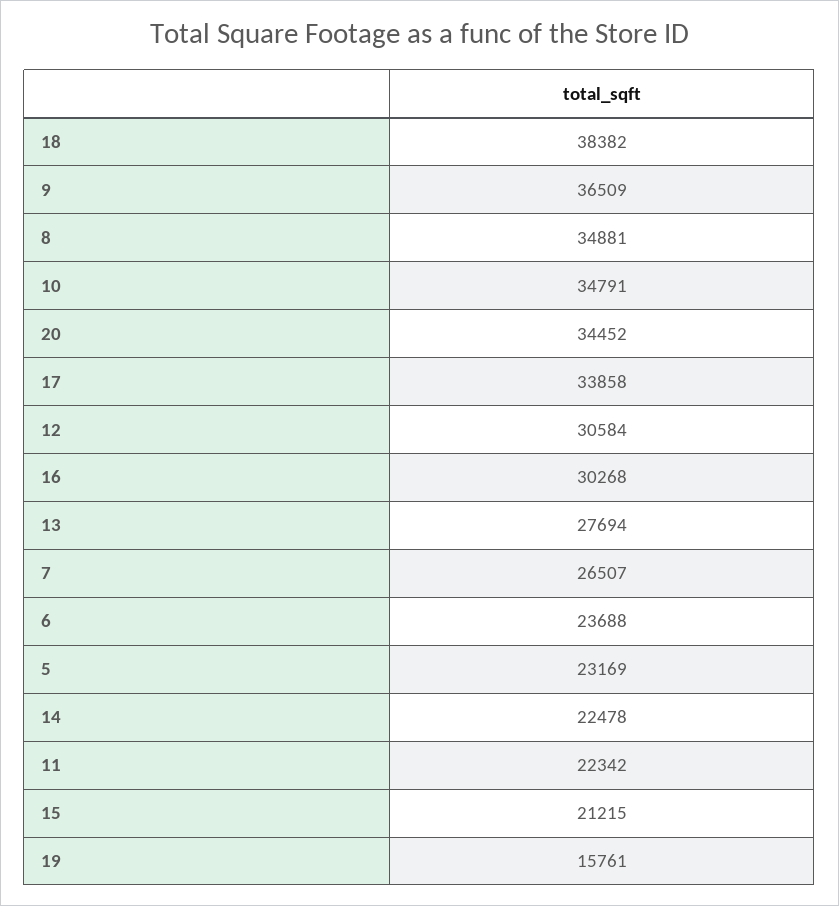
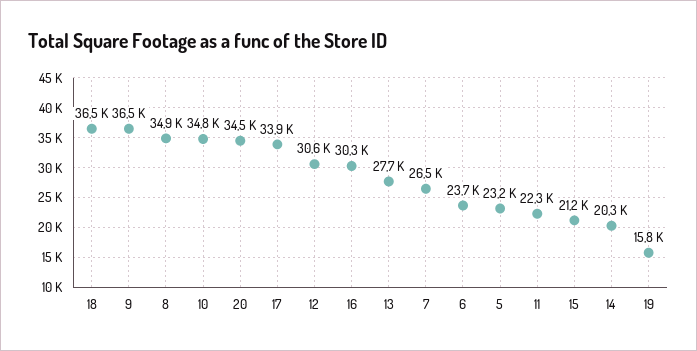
18: 38382 -> 36500
14: 22478 -> 20300

